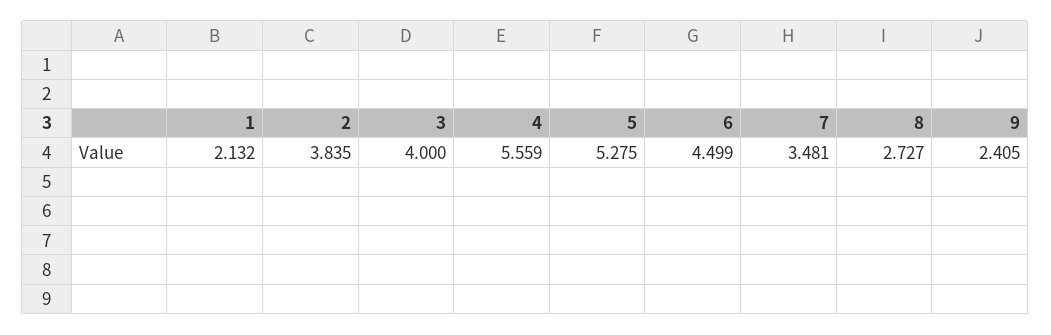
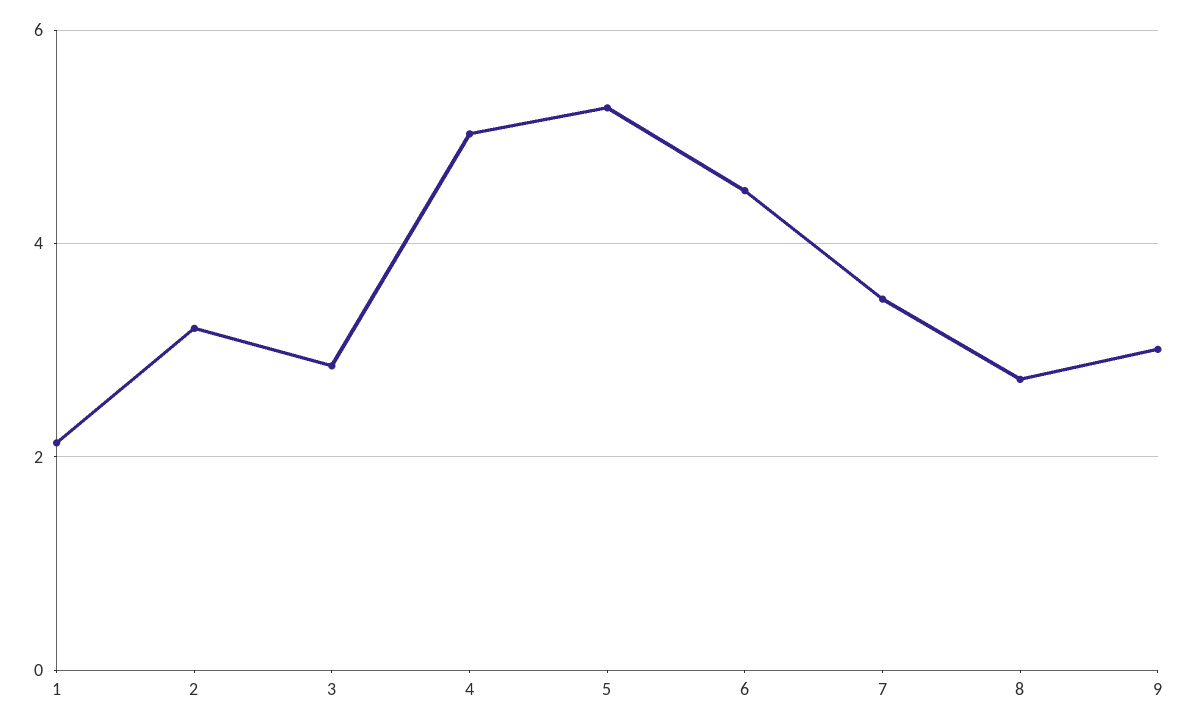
2: 3.835 -> 3.2
3: 4 -> 2.8
4: 5.559 -> 5
9: 2.405 -> 3

